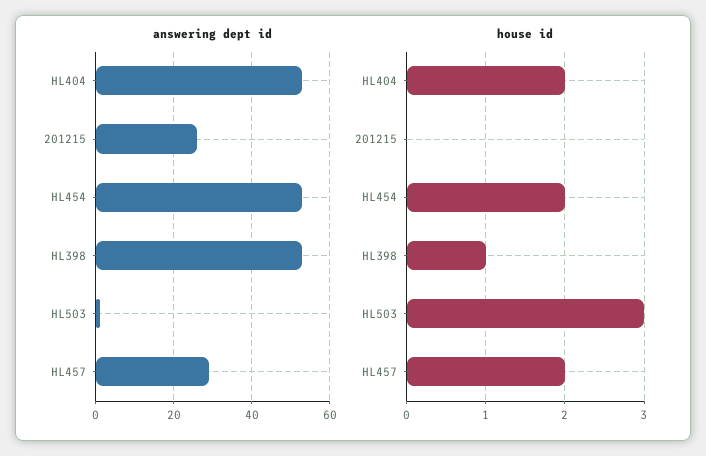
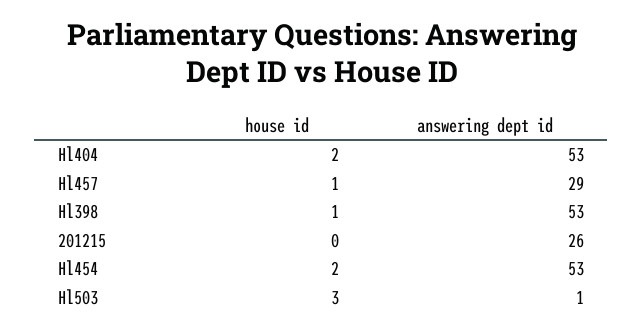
house id, HL457: 2 -> 1

